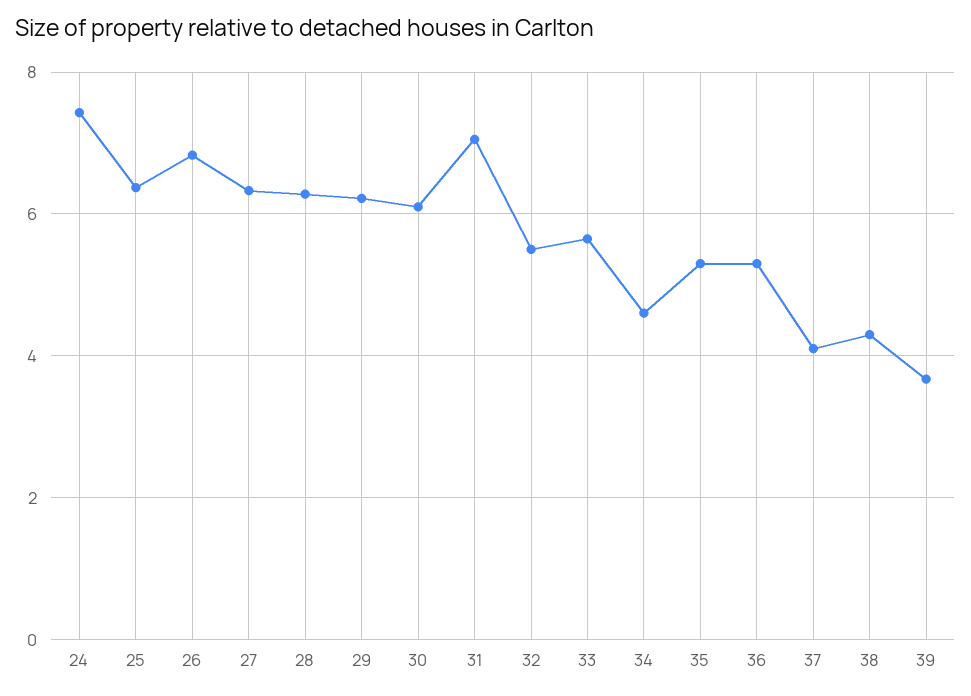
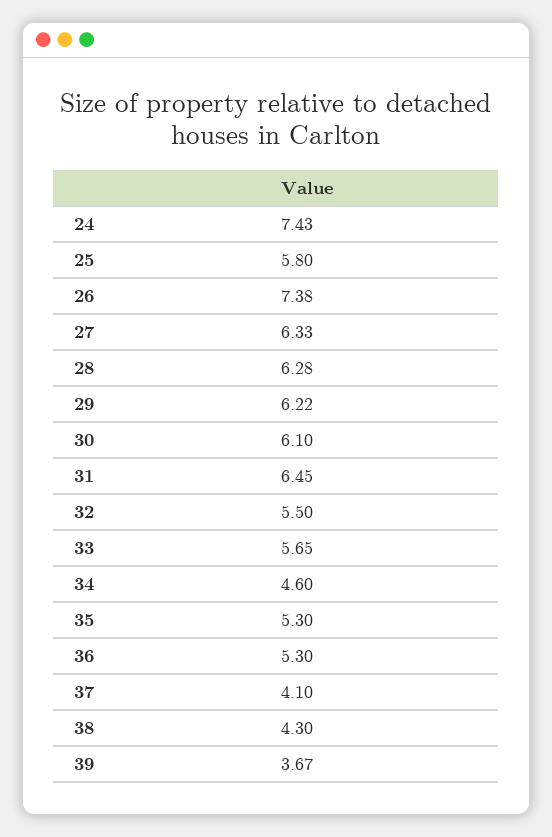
25: 6.4 -> 5.8
26: 6.8 -> 7.38
31: 7 -> 6.45

